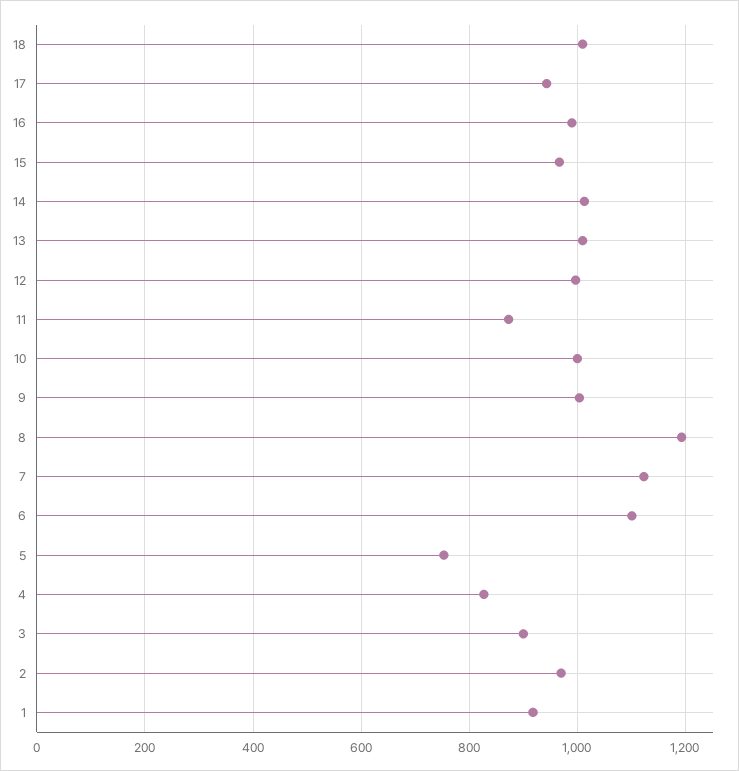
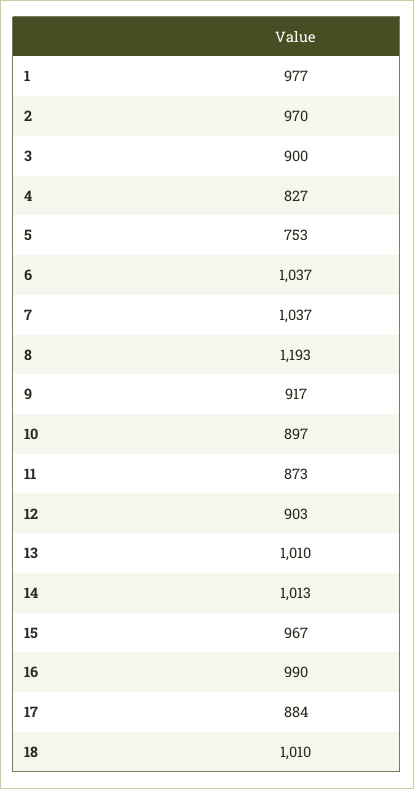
17: 940 -> 884
12: 1000 -> 903
10: 1000 -> 897
9: 1000 -> 917
7: 1120 -> 1037
6: 1100 -> 1037
1: 920 -> 977

